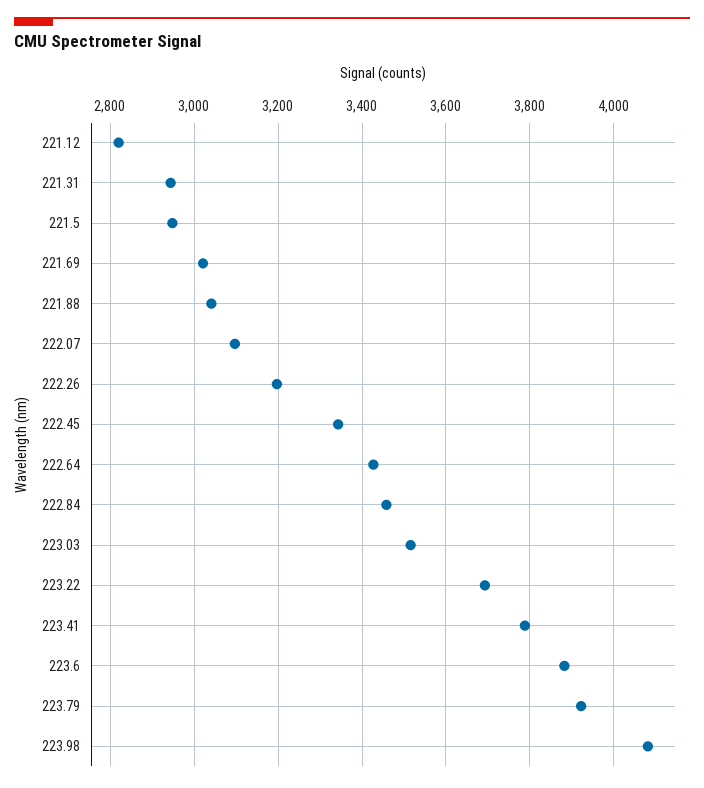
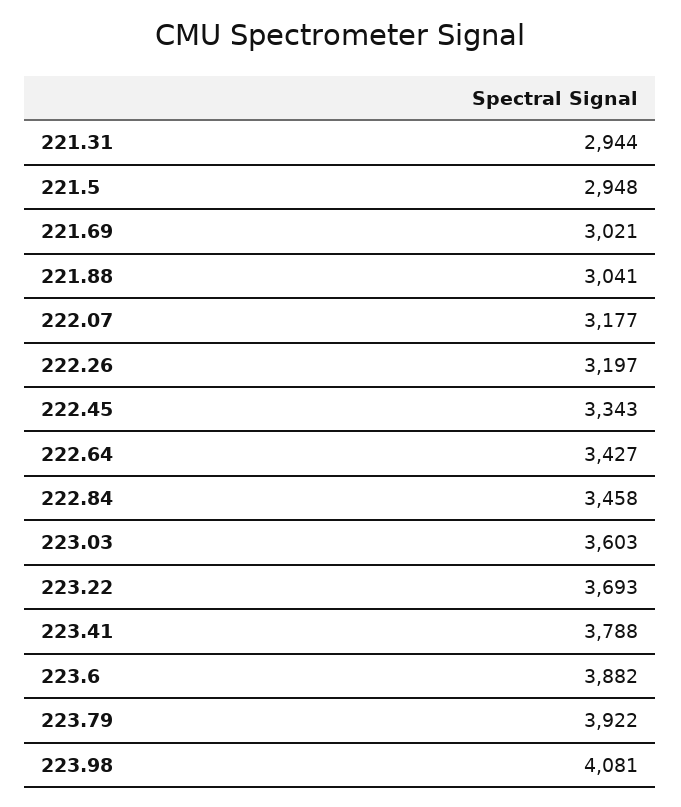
221.12: 2820 -> none
222.07: 3100 -> 3177
223.03: 3520 -> 3603

